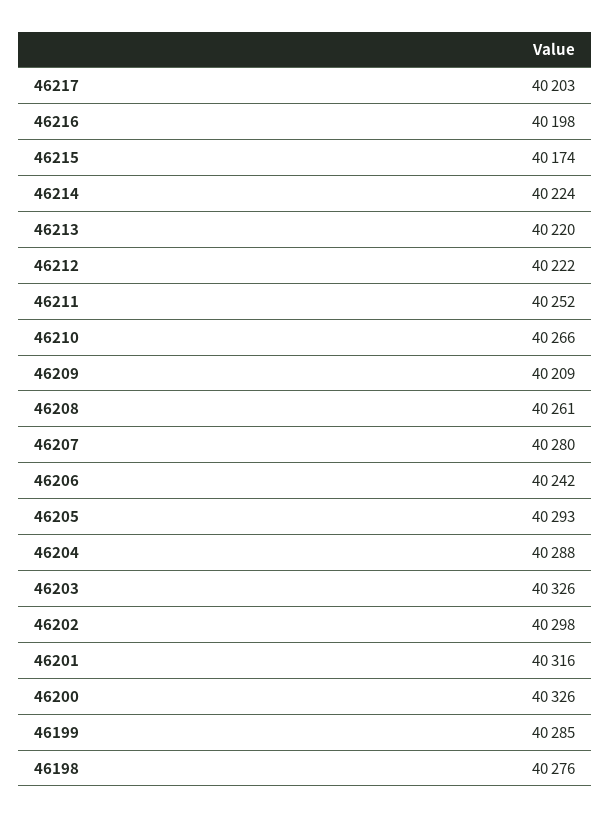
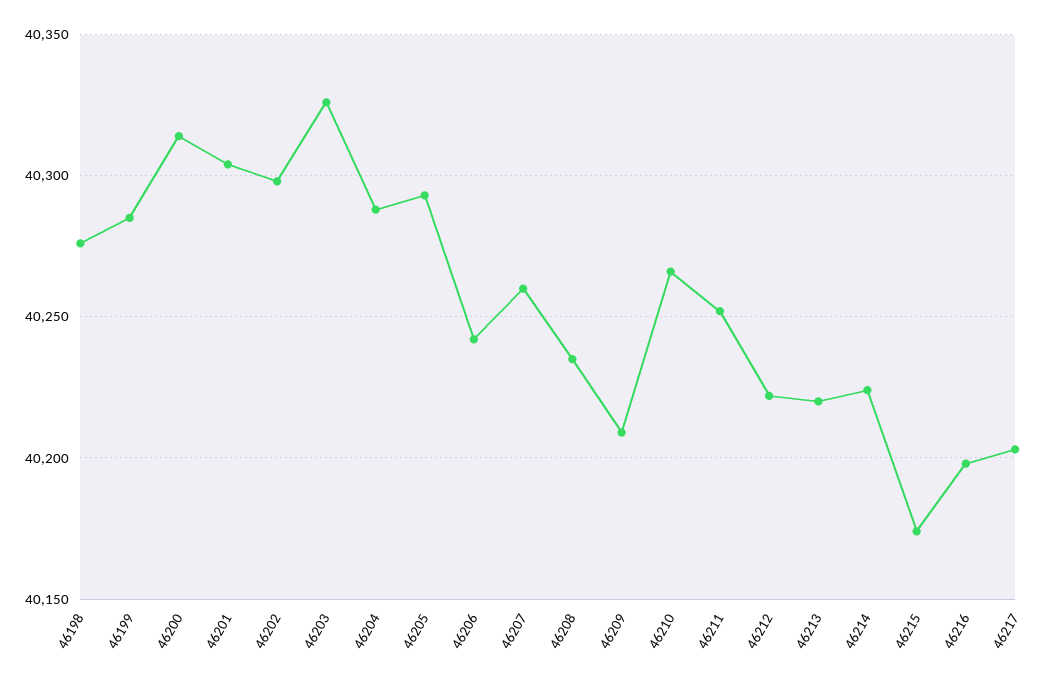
46208: 40261 -> 40235
46207: 40280 -> 40260
46201: 40316 -> 40305
46200: 40326 -> 40315

